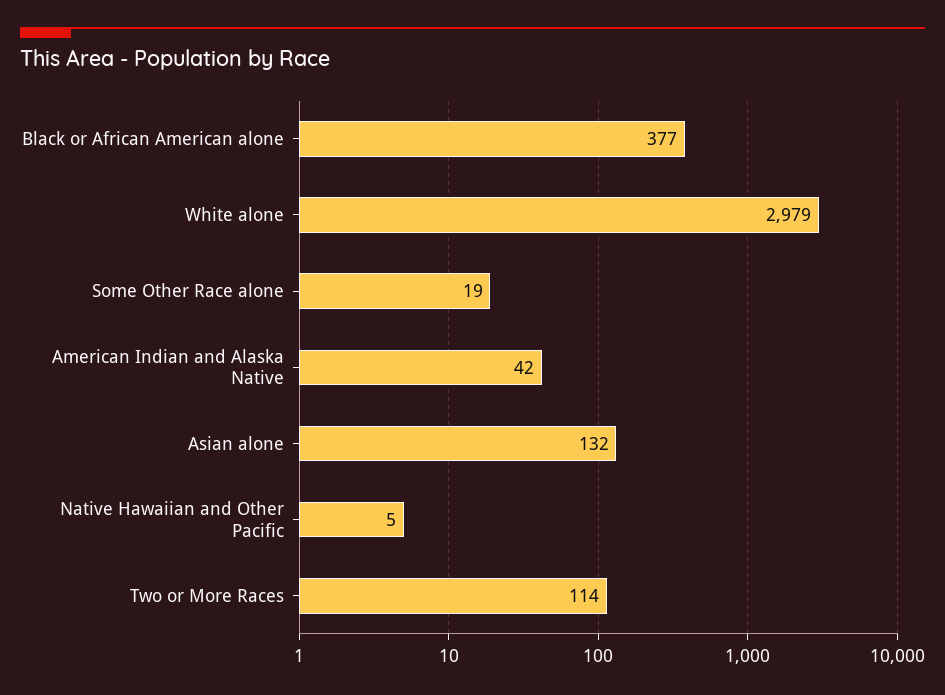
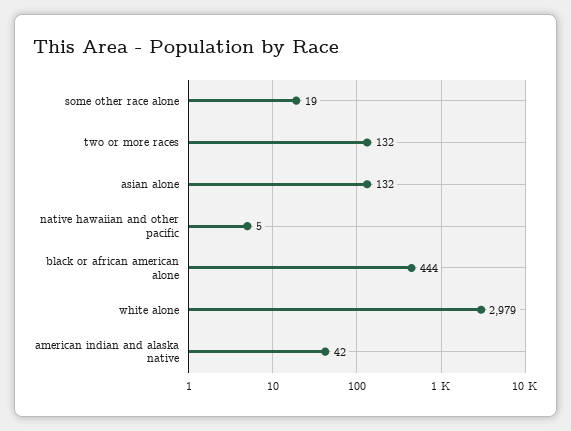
Black or African American alone: 377 -> 444
Two or More Races: 114 -> 132

